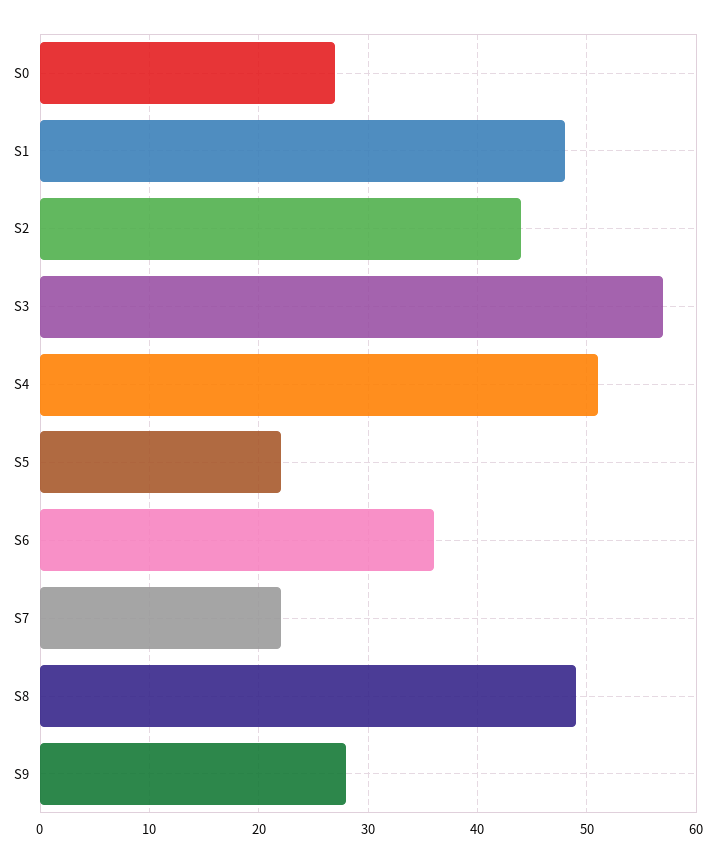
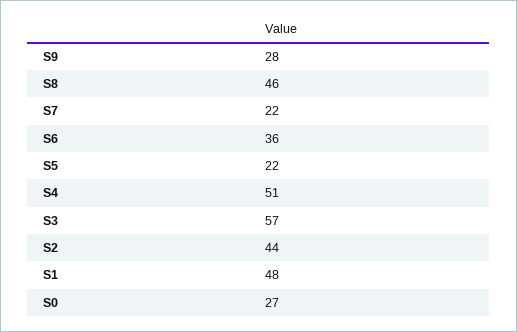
S8: 49 -> 46

